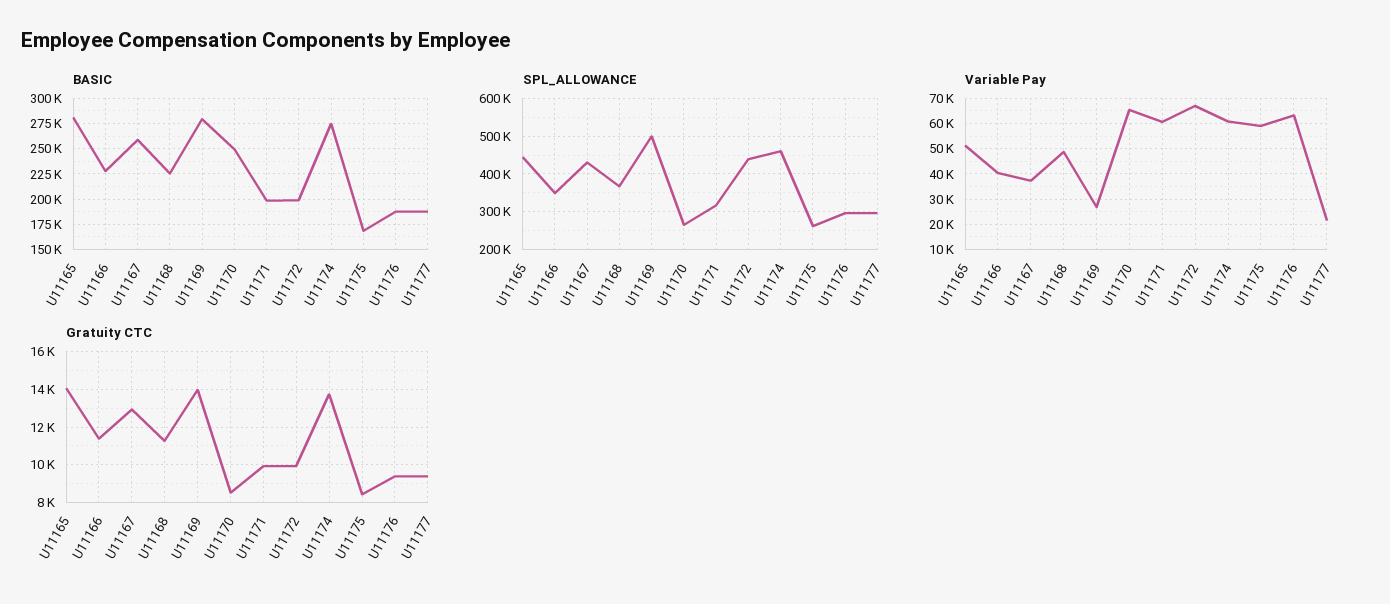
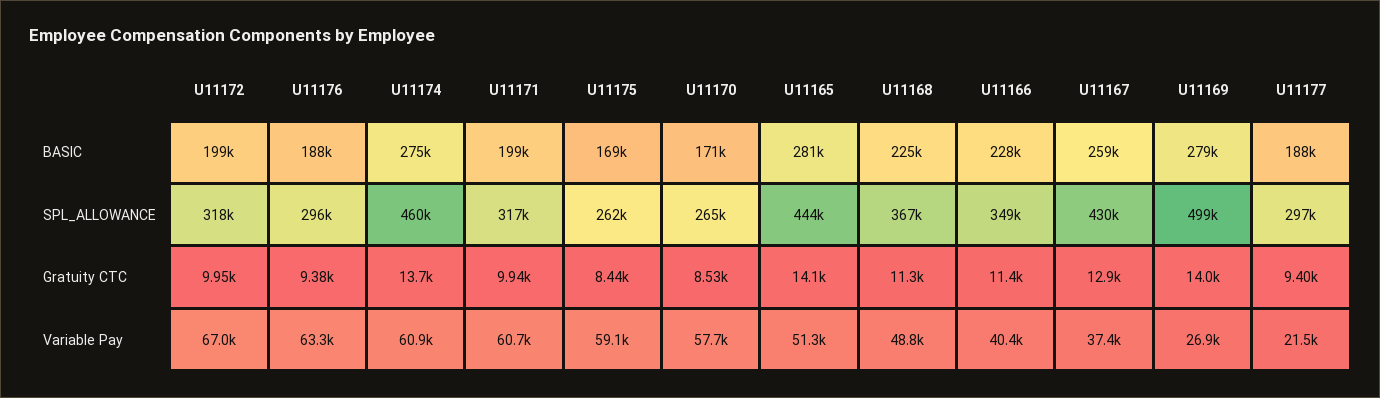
BASIC, U11170: 250000 -> 171000
SPL_ALLOWANCE, U11172: 440000 -> 318000
Variable Pay, U11170: 65000 -> 57700

